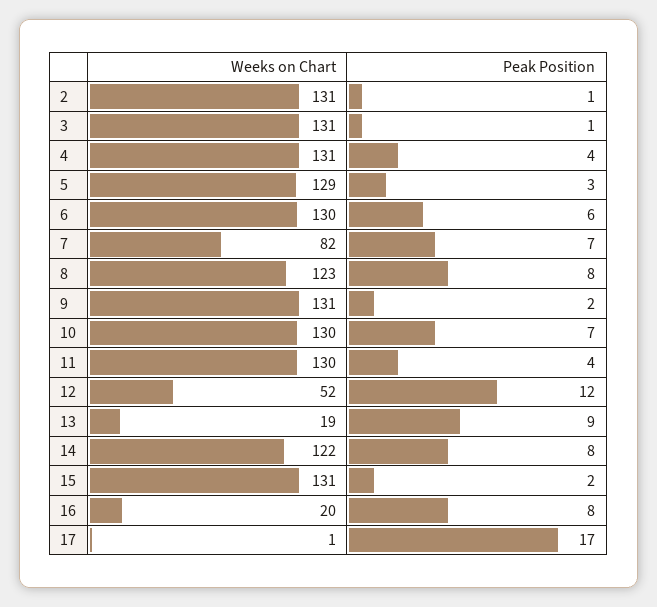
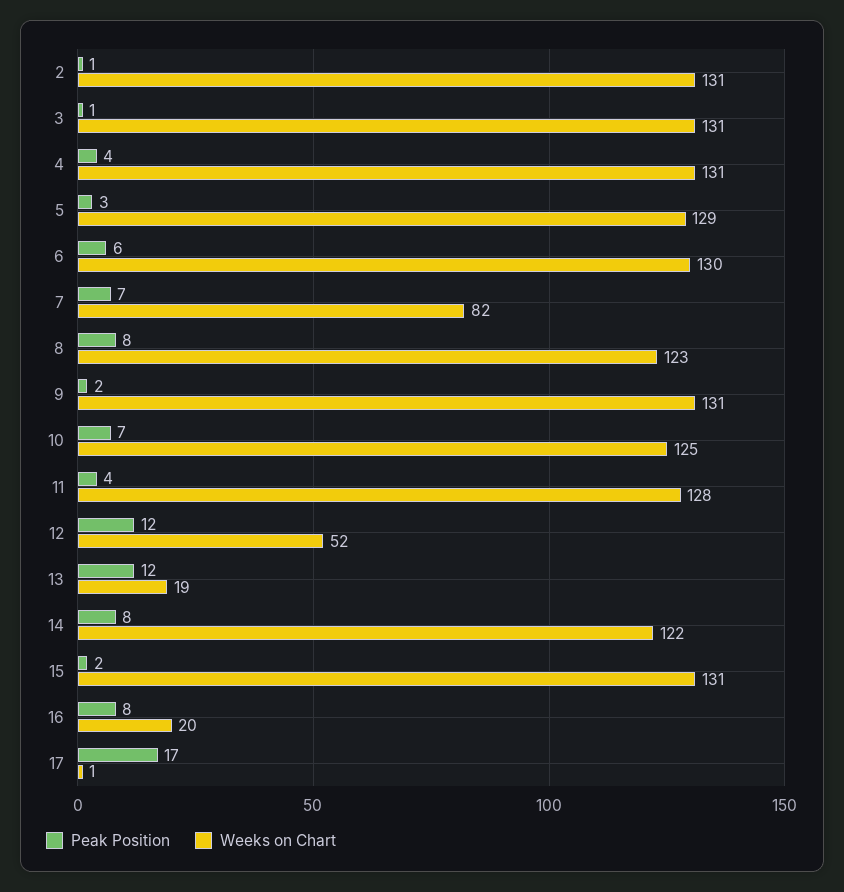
Weeks on Chart, 10: 130 -> 125
Weeks on Chart, 11: 130 -> 128
Peak Position, 13: 9 -> 12

